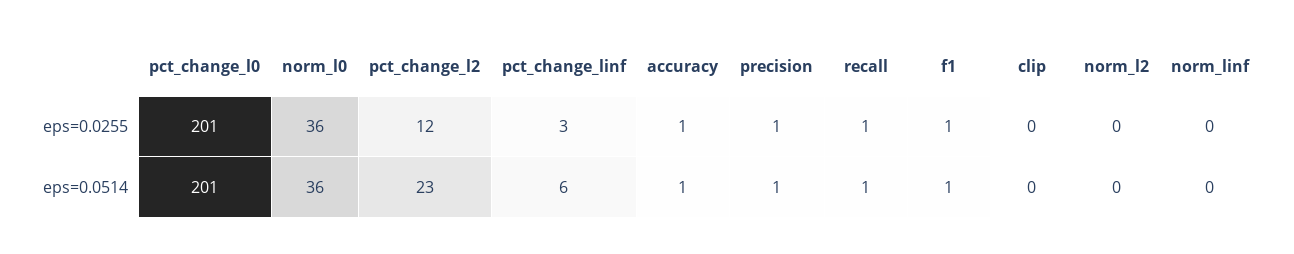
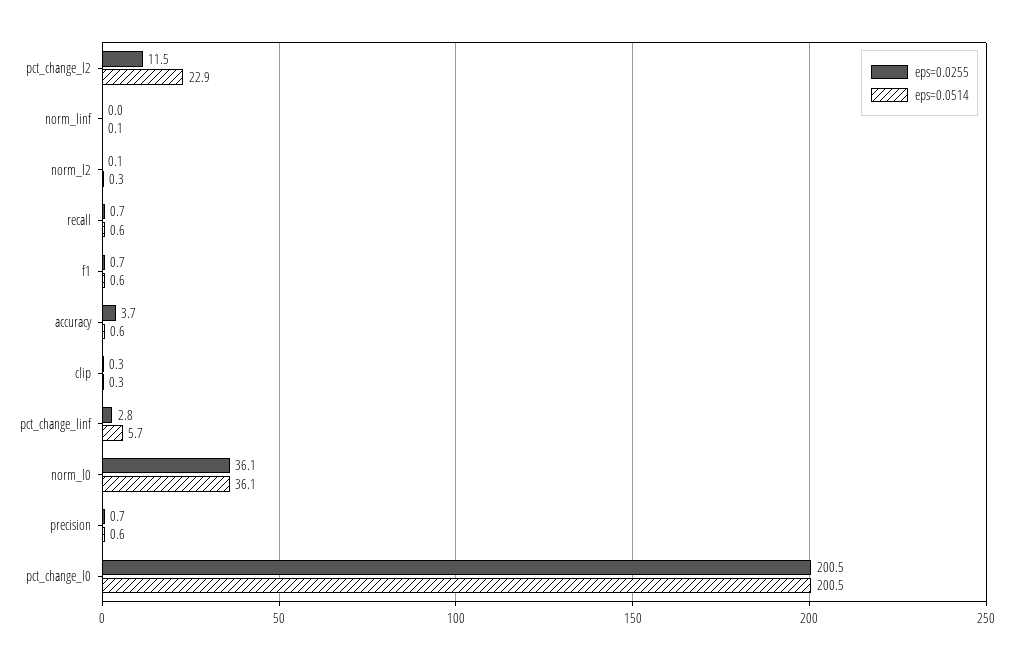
eps=0.0255, accuracy: 1 -> 3.7

